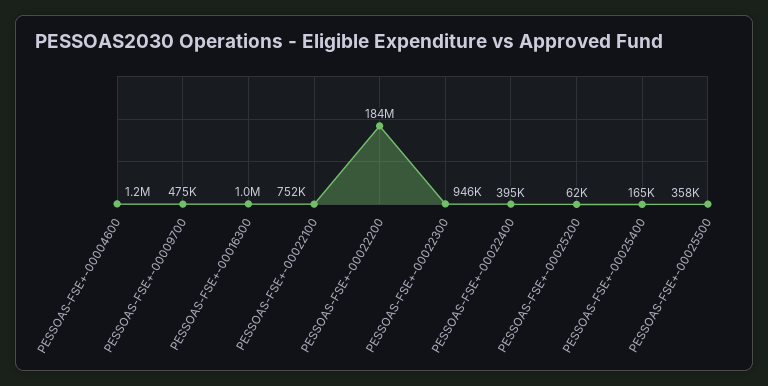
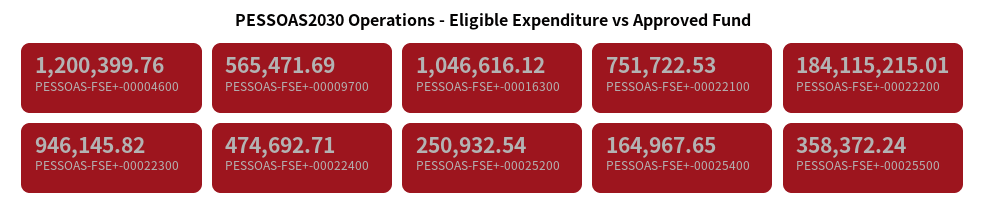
PESSOAS-FSE+-00009700: 475000 -> 565471.69
PESSOAS-FSE+-00022400: 395000 -> 474692.71
PESSOAS-FSE+-00025200: 62000 -> 250932.54

